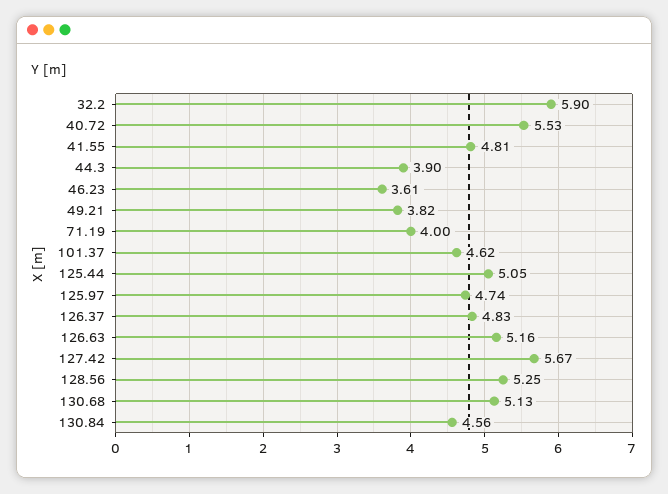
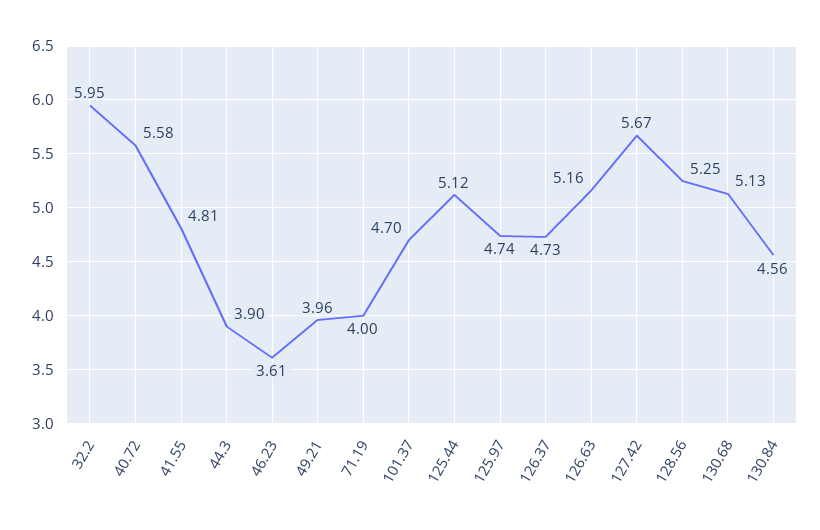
32.2: 5.9 -> 5.95
40.72: 5.53 -> 5.58
49.21: 3.82 -> 3.96
101.37: 4.62 -> 4.7
125.44: 5.05 -> 5.12
126.37: 4.83 -> 4.73

